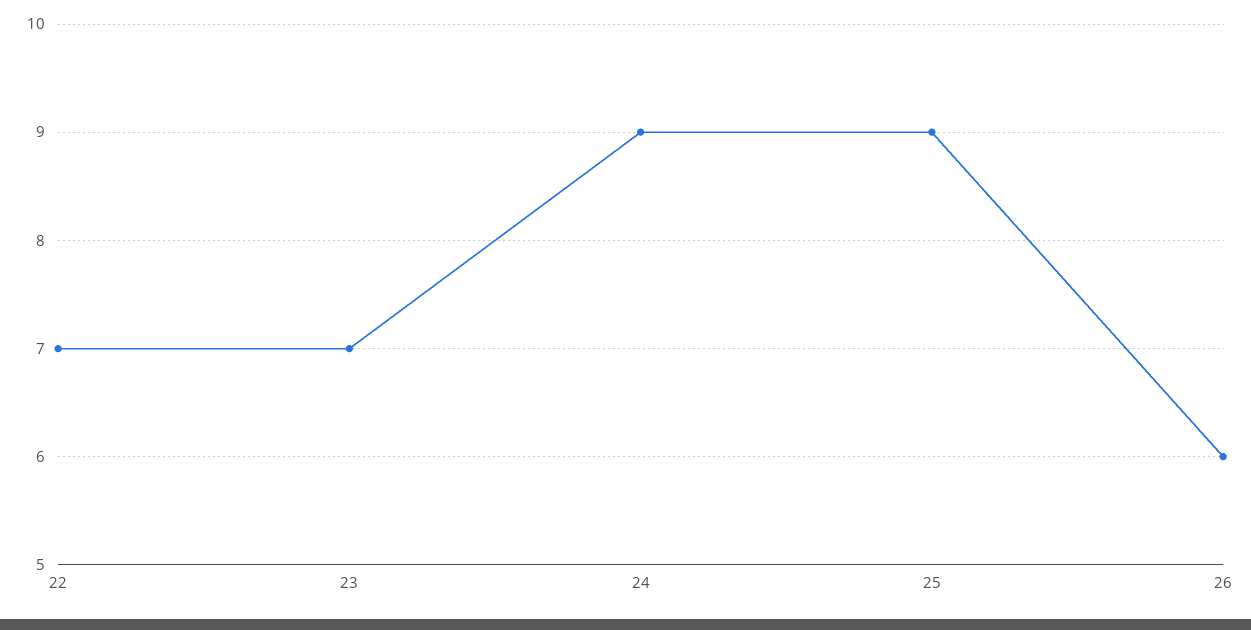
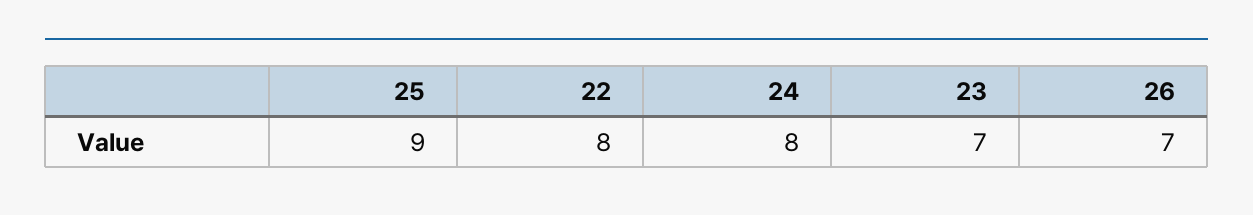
22: 7 -> 8
24: 9 -> 8
26: 6 -> 7

